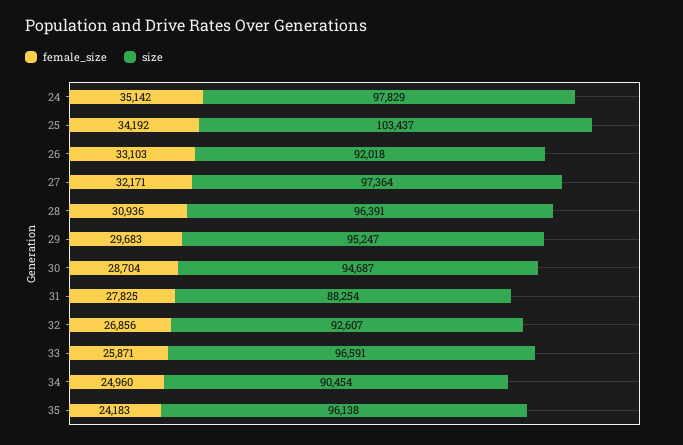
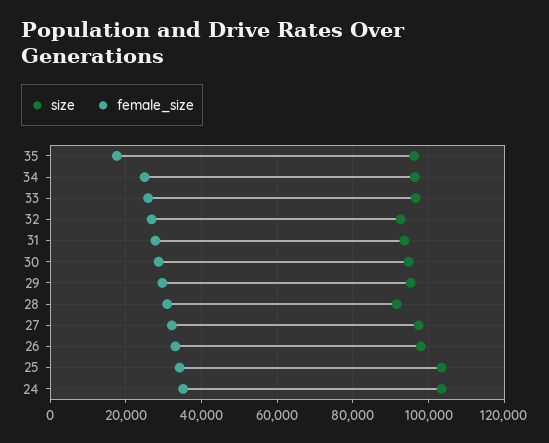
size, 24: 97829 -> 104000
size, 26: 92018 -> 98000
size, 28: 96391 -> 92000
size, 31: 88254 -> 94000
size, 34: 90454 -> 96000
female_size, 35: 24183 -> 18000

